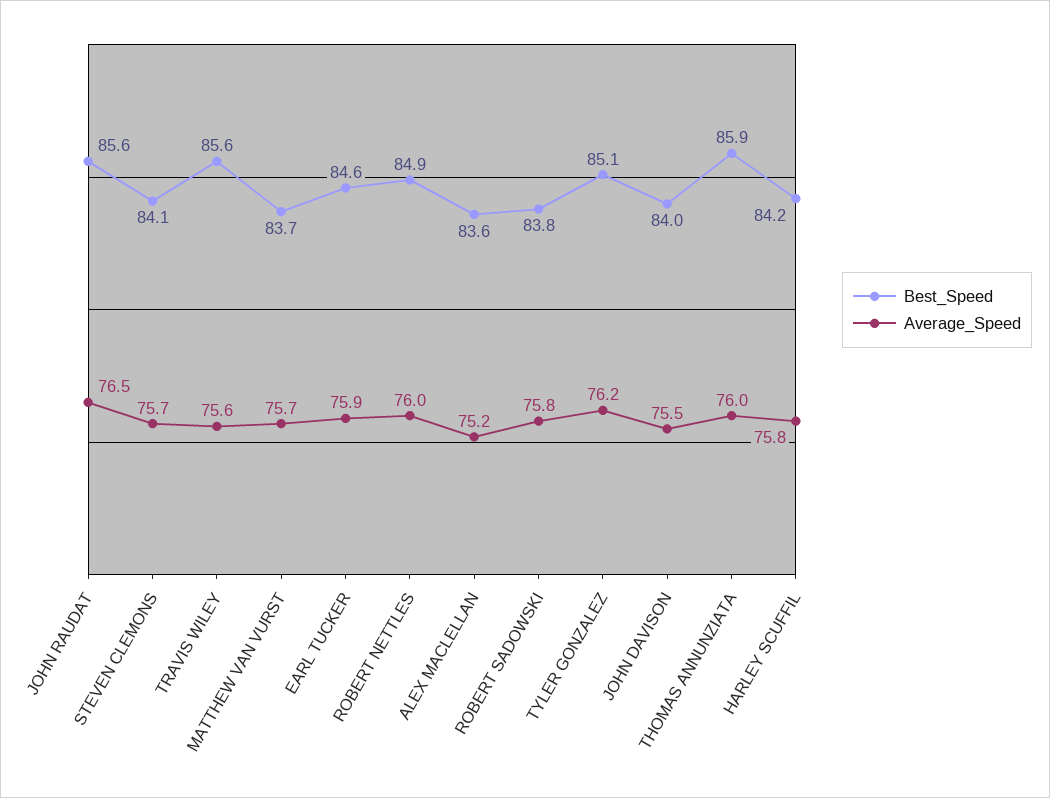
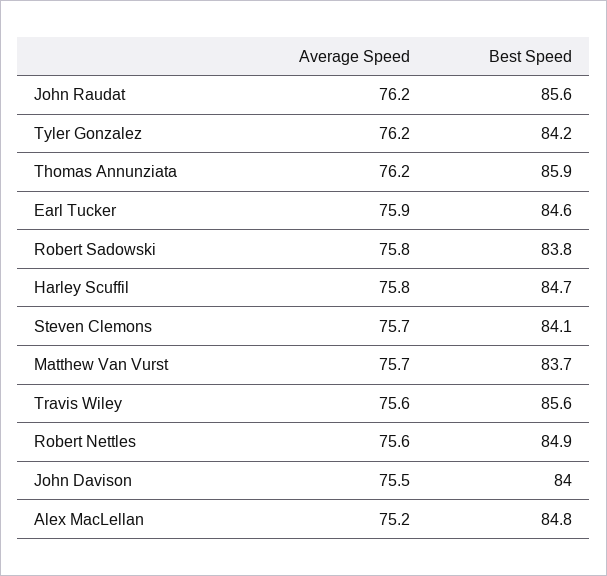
Average_Speed, JOHN RAUDAT: 76.5 -> 76.2
Average_Speed, ROBERT NETTLES: 76 -> 75.6
Best_Speed, ALEX MACLELLAN: 83.6 -> 84.8
Best_Speed, TYLER GONZALEZ: 85.1 -> 84.2
Average_Speed, THOMAS ANNUNZIATA: 76 -> 76.2
Best_Speed, HARLEY SCUFFIL: 84.2 -> 84.7

